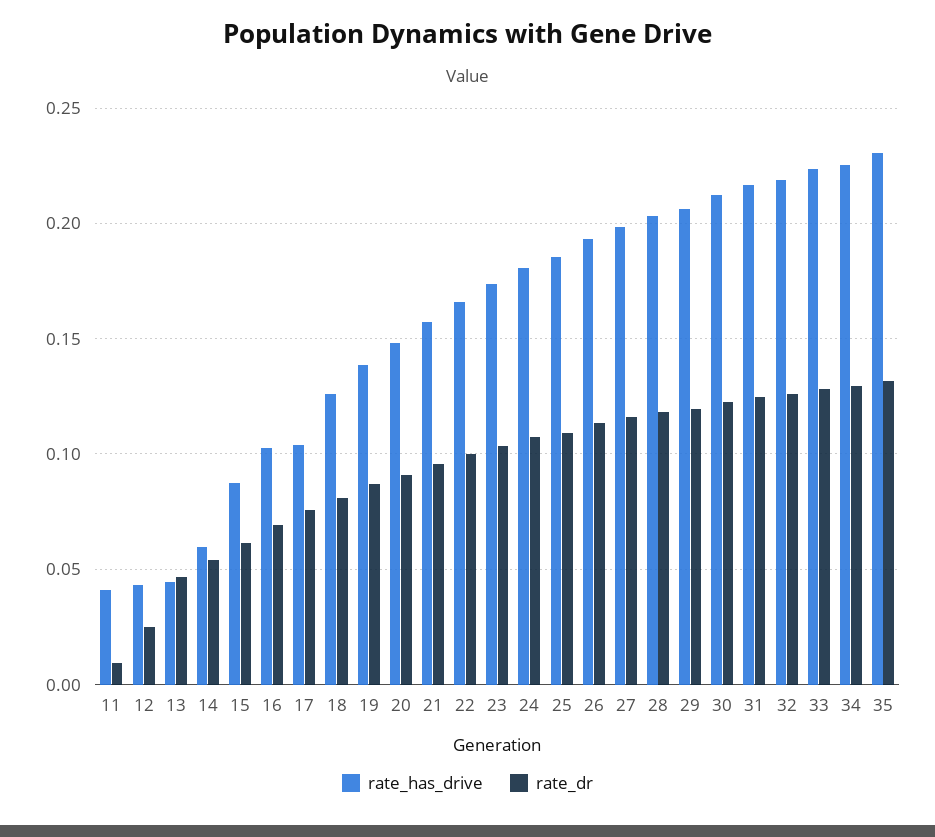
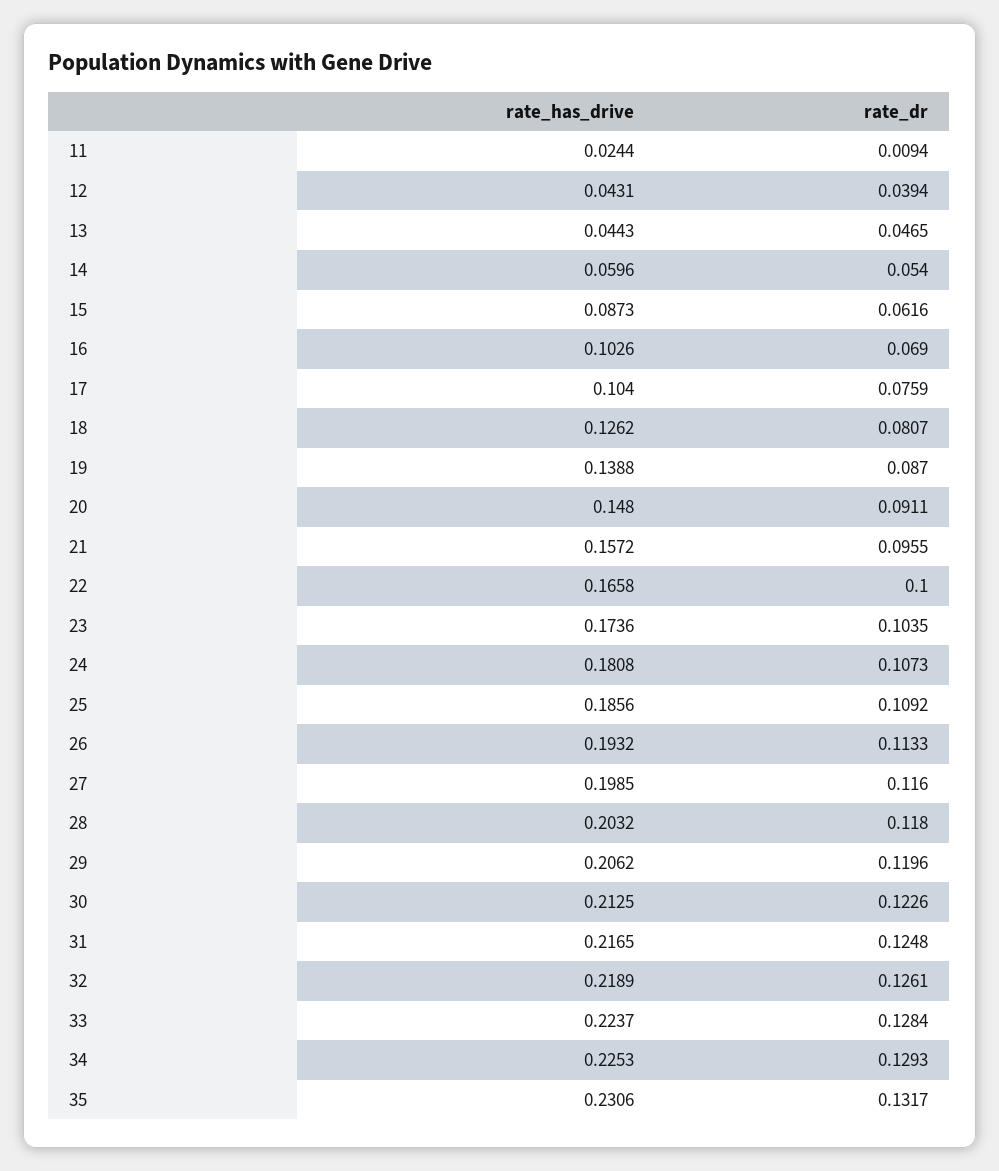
rate_has_drive, 11: 0.04 -> 0.0244
rate_dr, 12: 0.025 -> 0.0394

